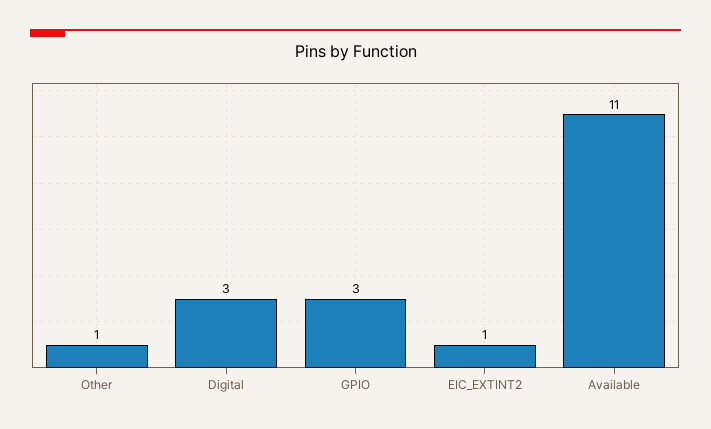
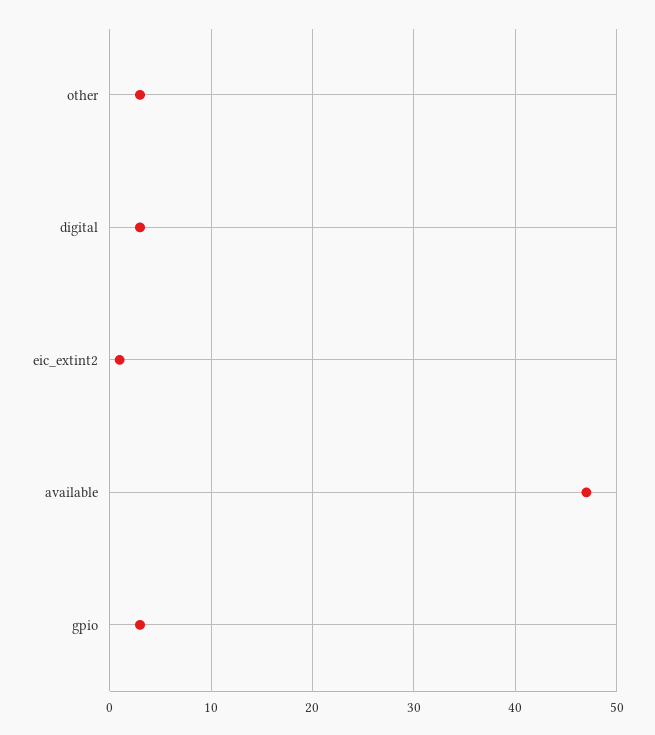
Other: 1 -> 3
Available: 11 -> 47

